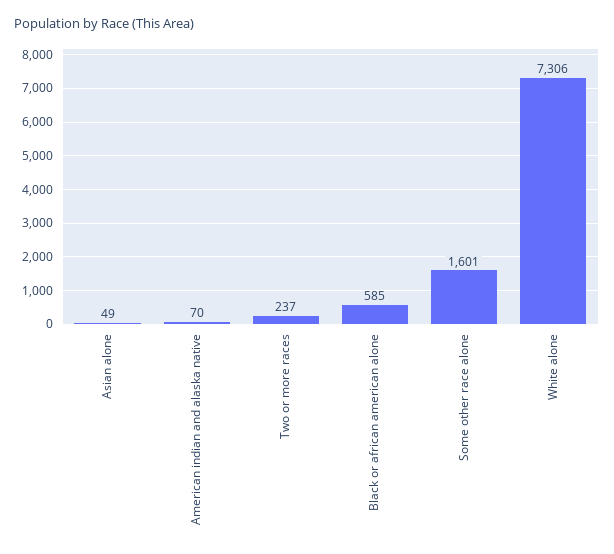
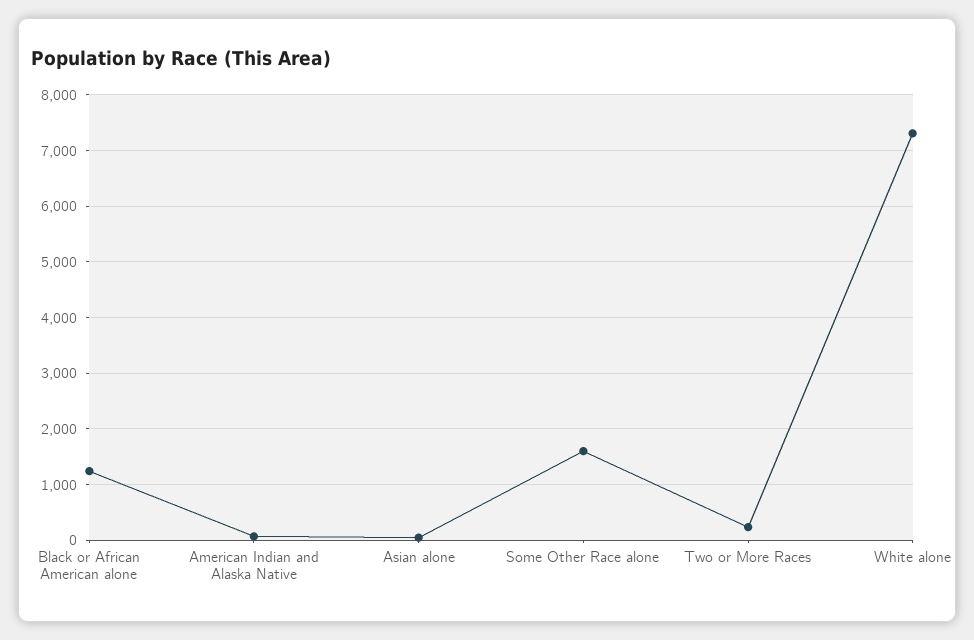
Black or african american alone: 585 -> 1200

